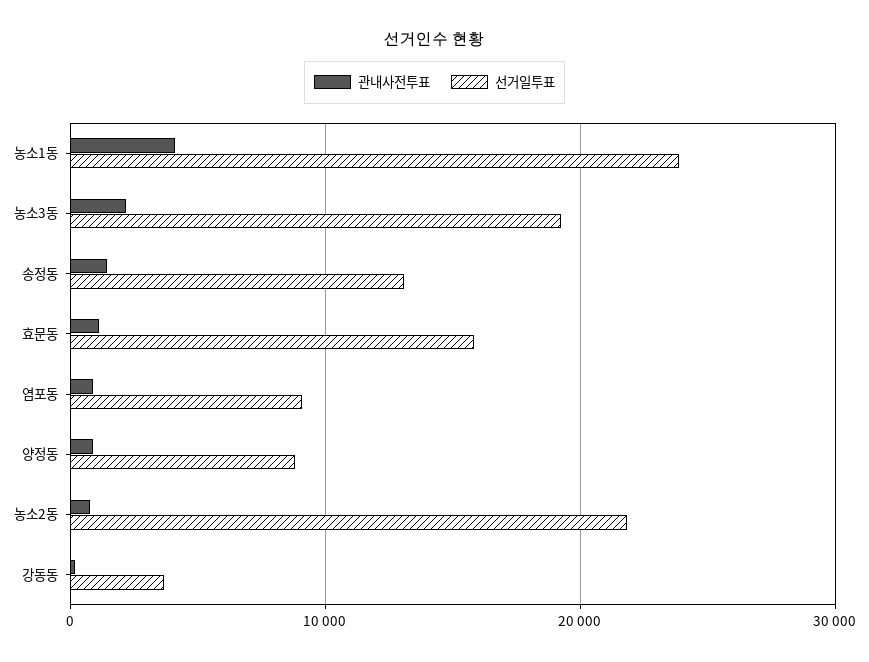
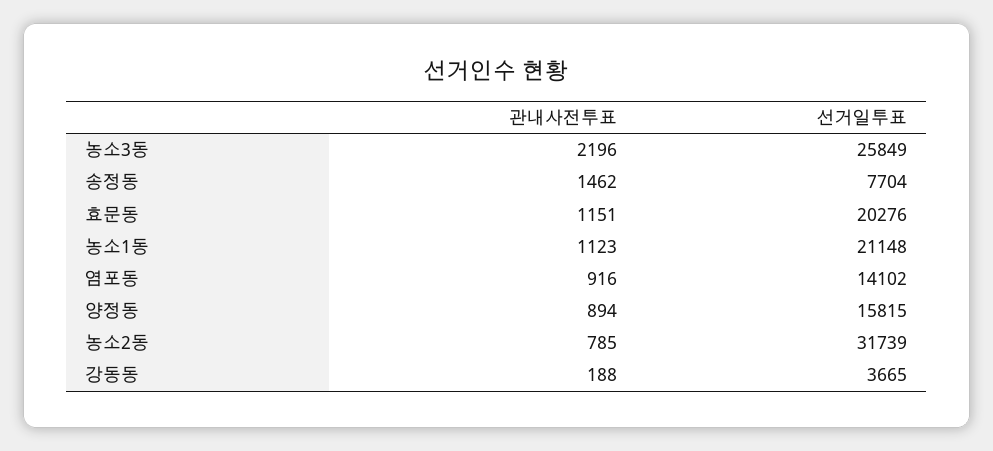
관내사전투표, 농소1동: 4000 -> 1123
선거일투표, 농소1동: 24000 -> 21148
선거일투표, 농소3동: 19000 -> 25849
선거일투표, 송정동: 13000 -> 7704
선거일투표, 효문동: 16000 -> 20276
선거일투표, 염포동: 9000 -> 14102
선거일투표, 양정동: 9000 -> 15815
선거일투표, 농소2동: 22000 -> 31739

